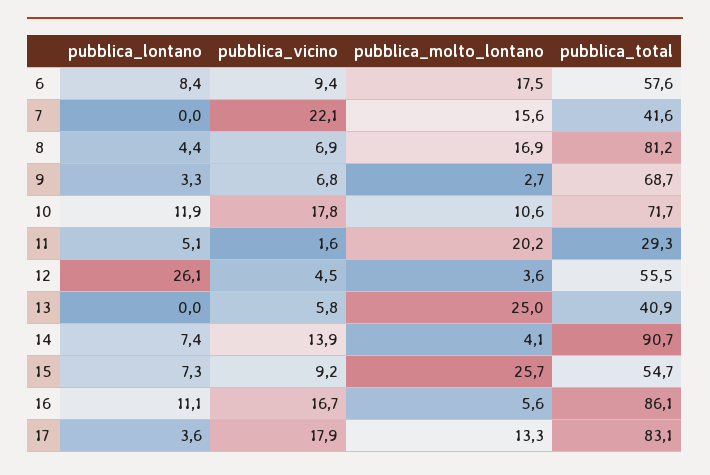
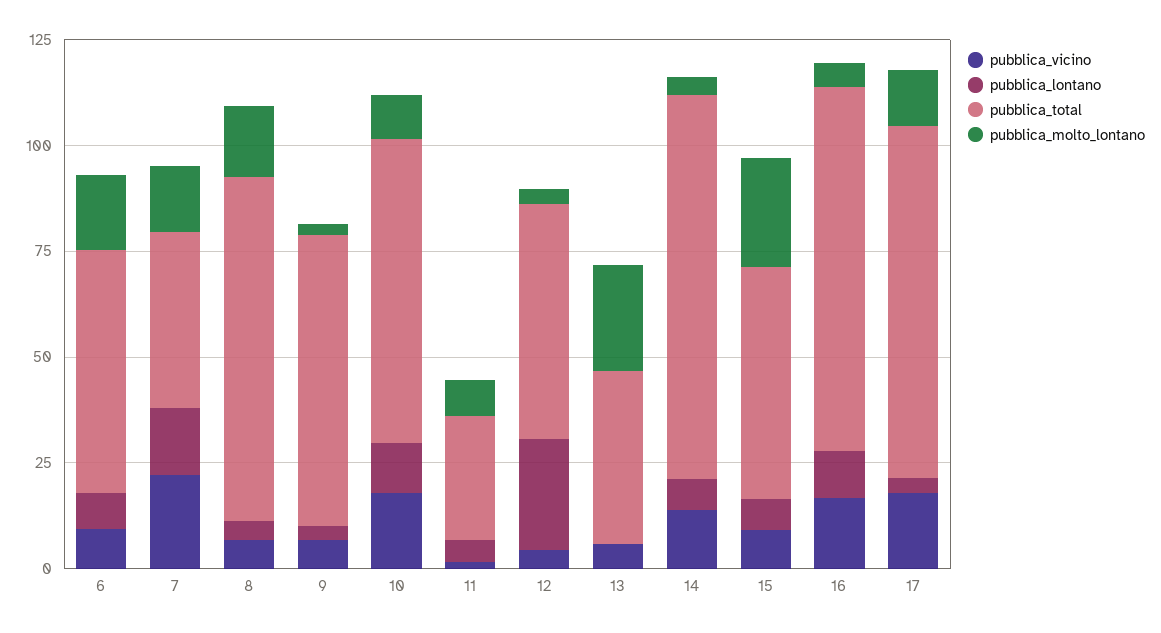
pubblica_lontano, 7: 0 -> 15
pubblica_molto_lontano, 11: 20.2 -> 10

